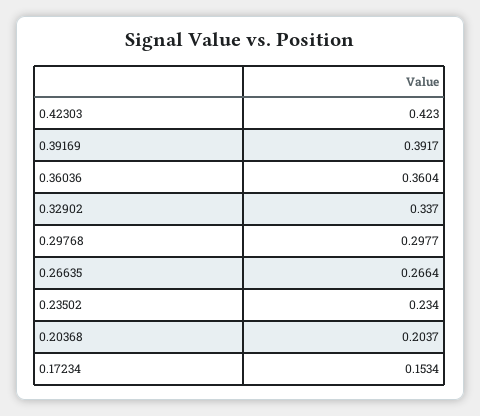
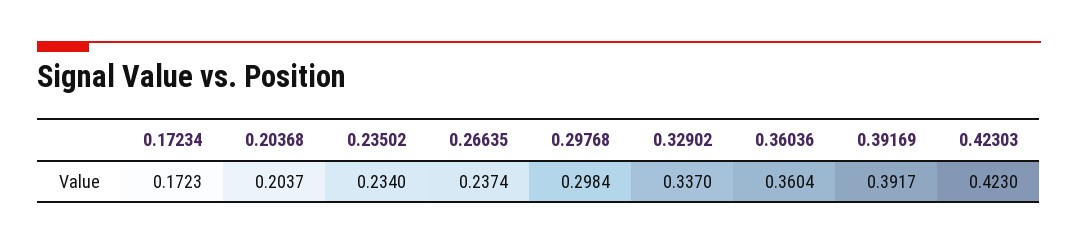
0.29768: 0.2977 -> 0.2984
0.26635: 0.2664 -> 0.2374
0.17234: 0.1534 -> 0.1723

